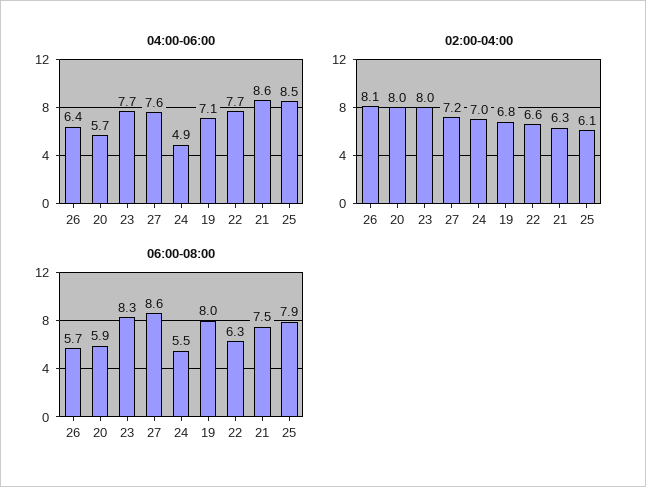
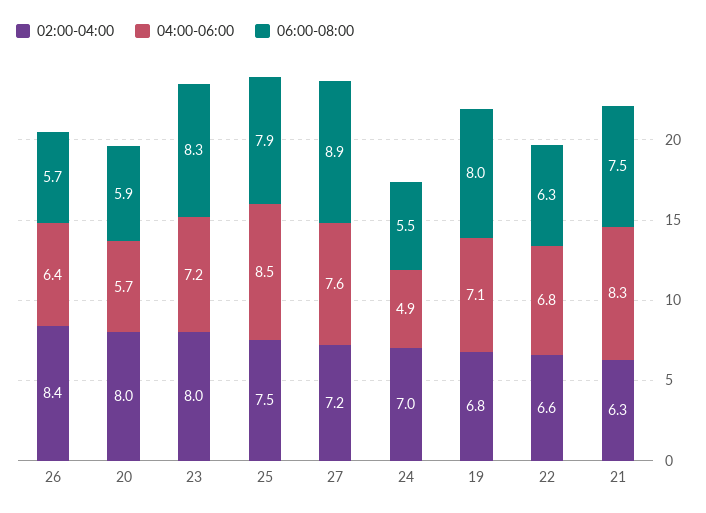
04:00-06:00, 23: 7.7 -> 7.2
04:00-06:00, 22: 7.7 -> 6.8
04:00-06:00, 21: 8.6 -> 8.3
02:00-04:00, 26: 8.1 -> 8.4
02:00-04:00, 25: 6.1 -> 7.5
06:00-08:00, 27: 8.6 -> 8.9

